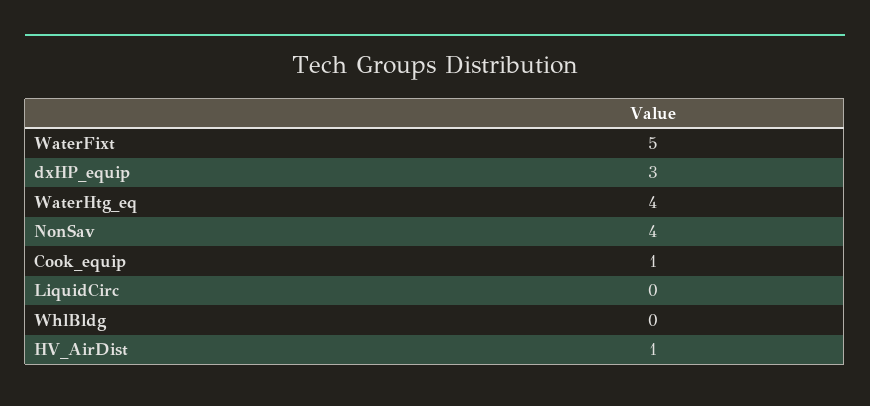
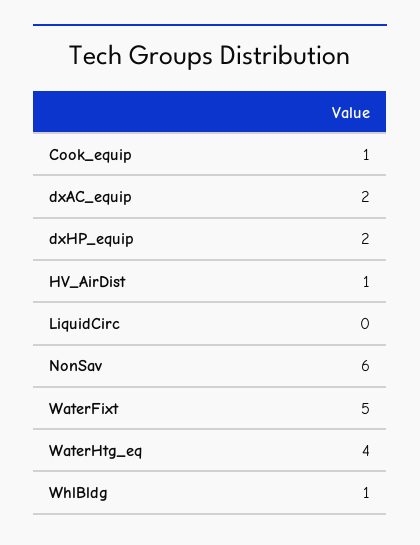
dxHP_equip: 3 -> 2
NonSav: 4 -> 6
WhlBldg: 0 -> 1
dxAC_equip: none -> 2

